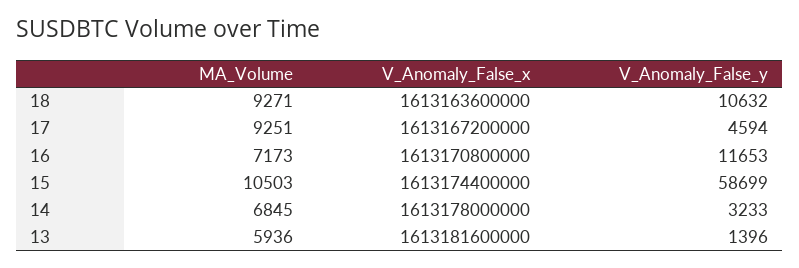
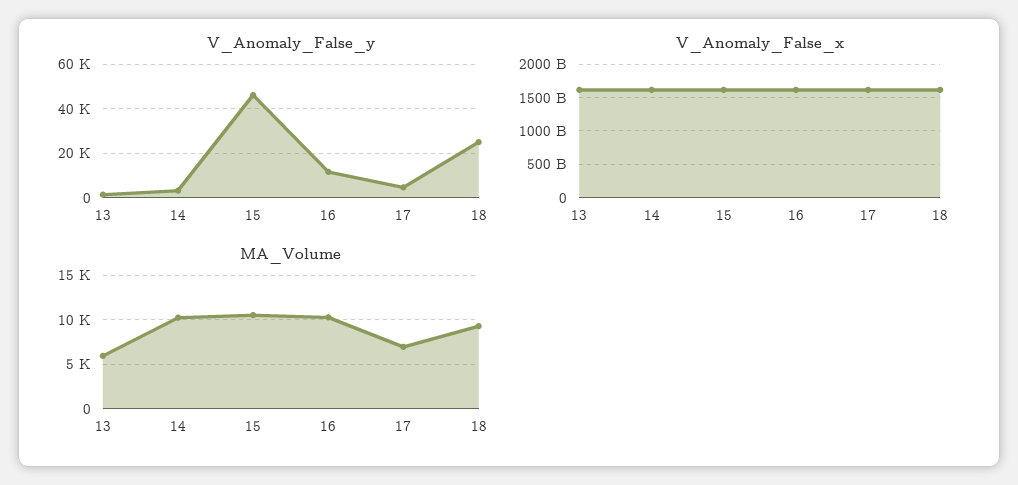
V_Anomaly_False_y, 18: 10632 -> 25000
MA_Volume, 17: 9251 -> 7000
MA_Volume, 16: 7173 -> 10000
V_Anomaly_False_y, 15: 58699 -> 45000
MA_Volume, 14: 6845 -> 10000

